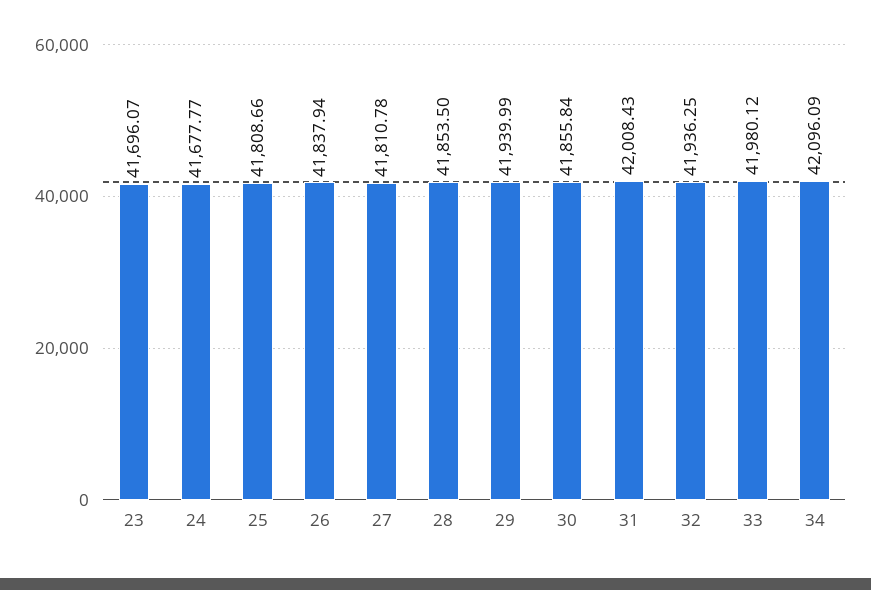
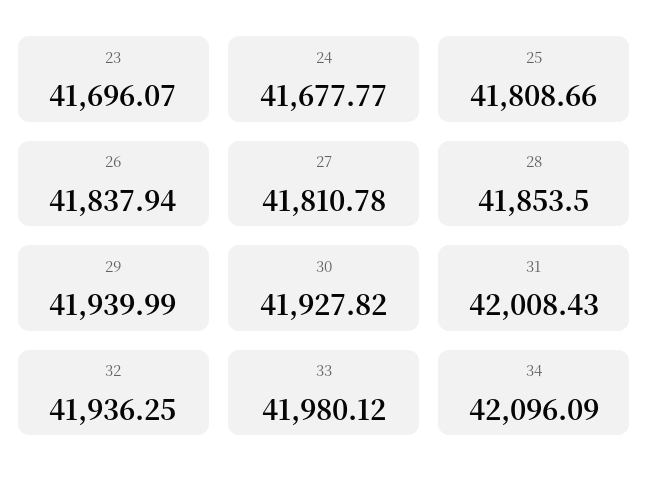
30: 41855.84 -> 41927.82

